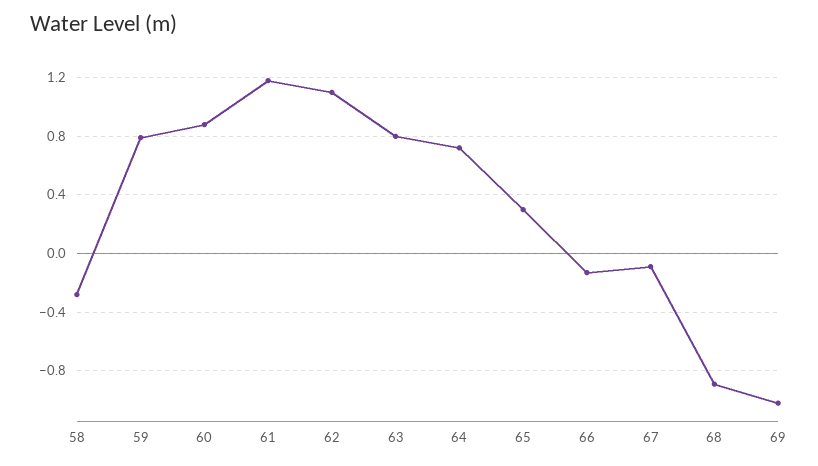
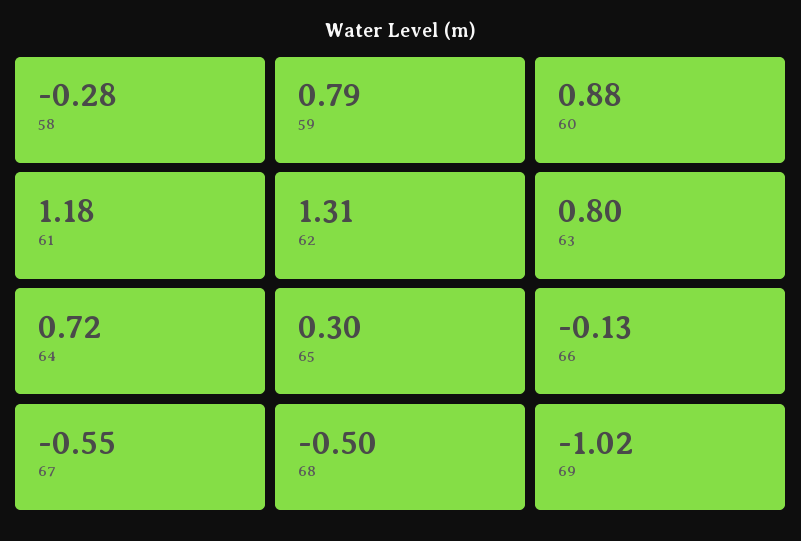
62: 1.1 -> 1.31
67: -0.1 -> -0.55
68: -0.9 -> -0.5

